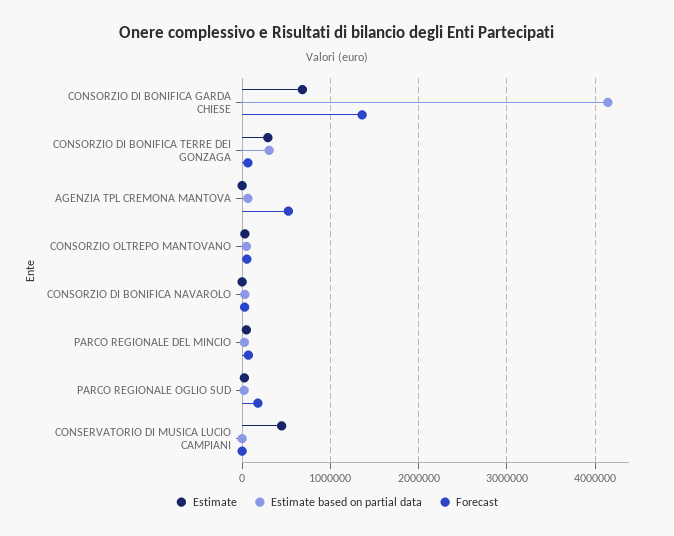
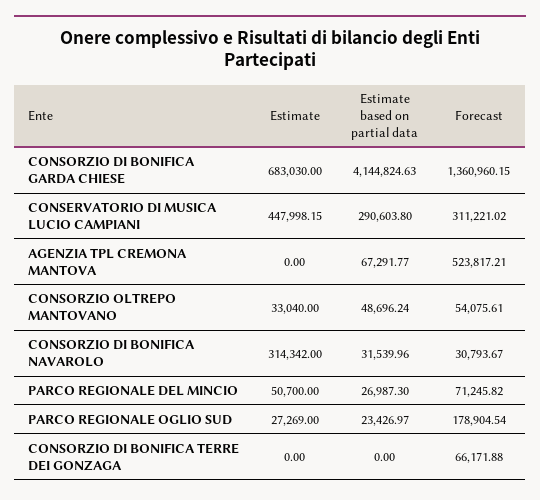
Estimate, CONSORZIO DI BONIFICA TERRE DEI GONZAGA: 300000 -> 0
Estimate based on partial data, CONSORZIO DI BONIFICA TERRE DEI GONZAGA: 300000 -> 0
Estimate, CONSORZIO DI BONIFICA NAVAROLO: 0 -> 314342
Estimate based on partial data, CONSERVATORIO DI MUSICA LUCIO CAMPIANI: 0 -> 290603.8
Forecast, CONSERVATORIO DI MUSICA LUCIO CAMPIANI: 0 -> 311221.02

